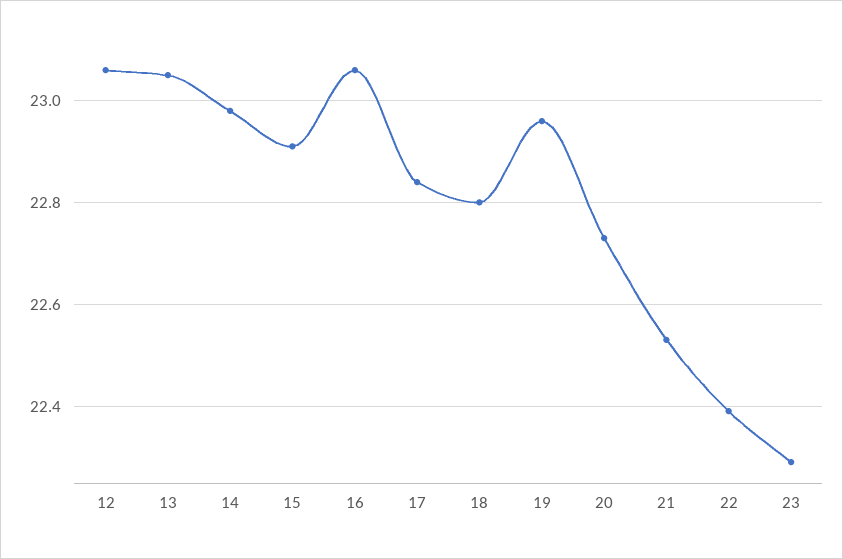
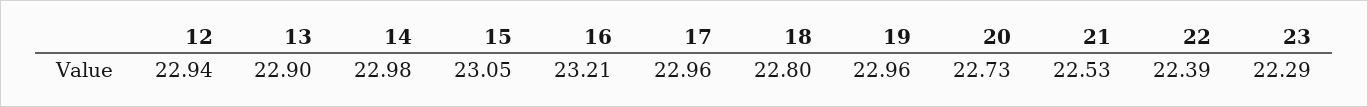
12: 23.05 -> 22.94
13: 23.05 -> 22.9
15: 22.9 -> 23.05
16: 23.05 -> 23.21
17: 22.85 -> 22.96

